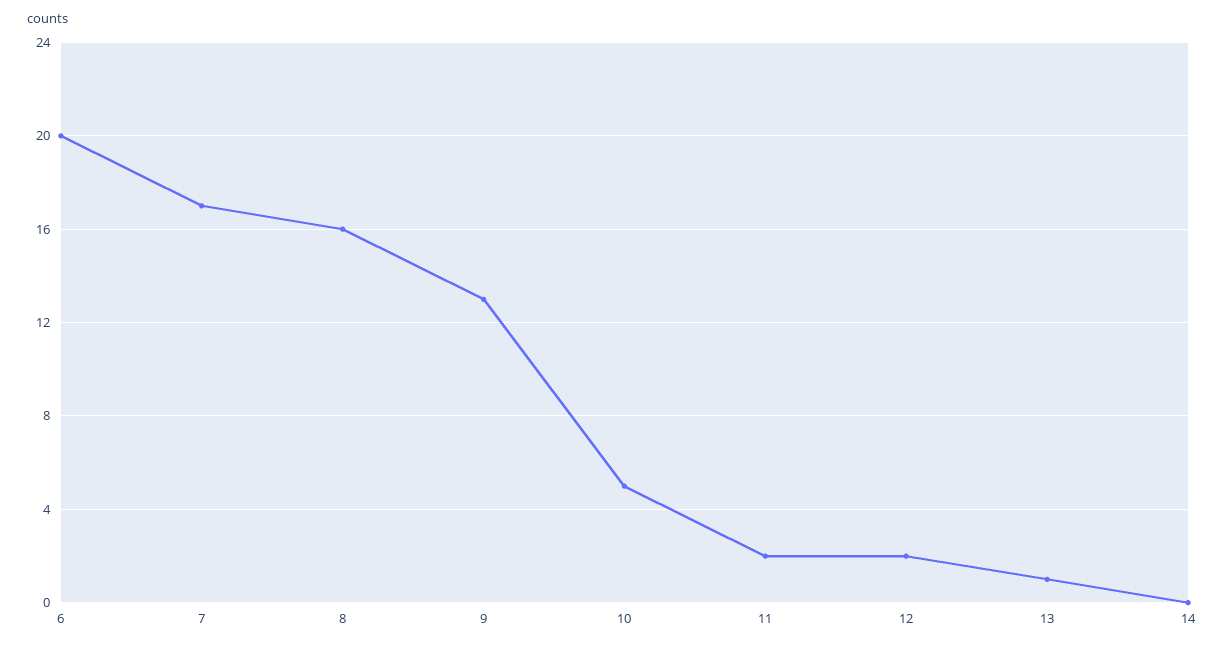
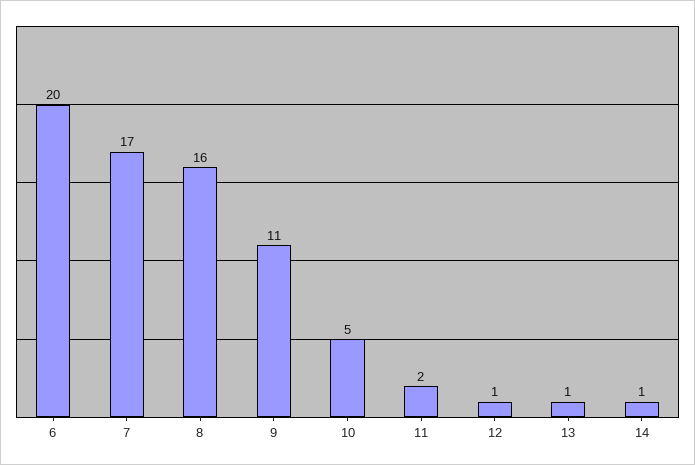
9: 13 -> 11
12: 2 -> 1
14: 0 -> 1

